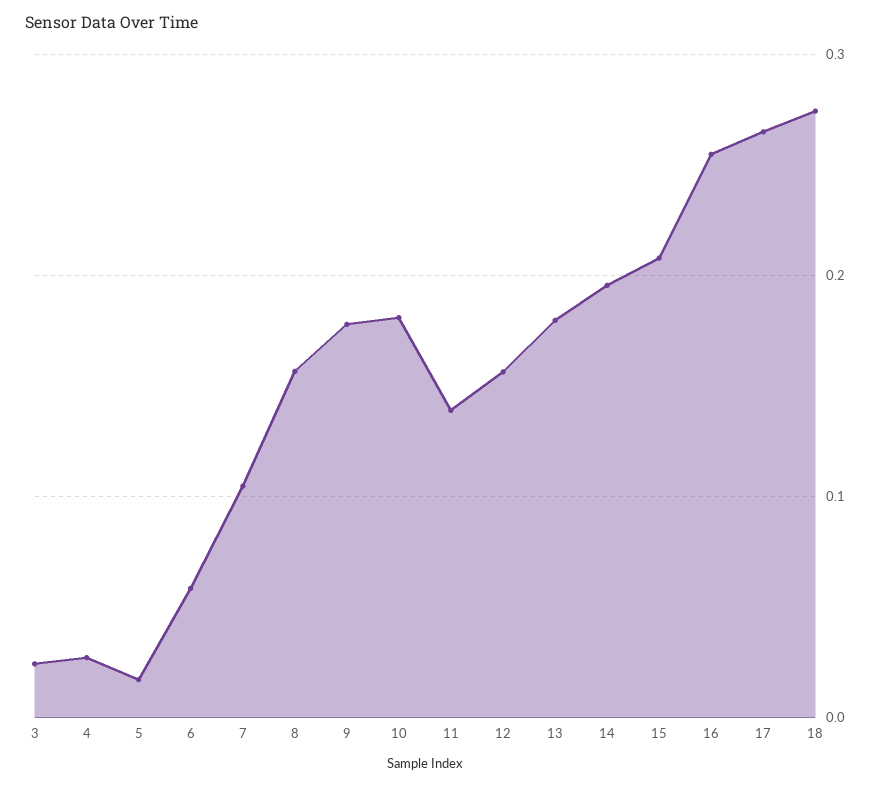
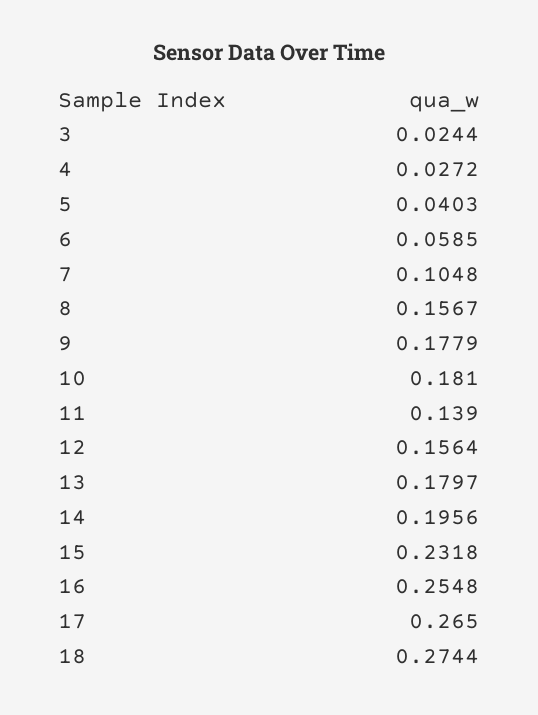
5: 0.02 -> 0.0403
15: 0.21 -> 0.2318

